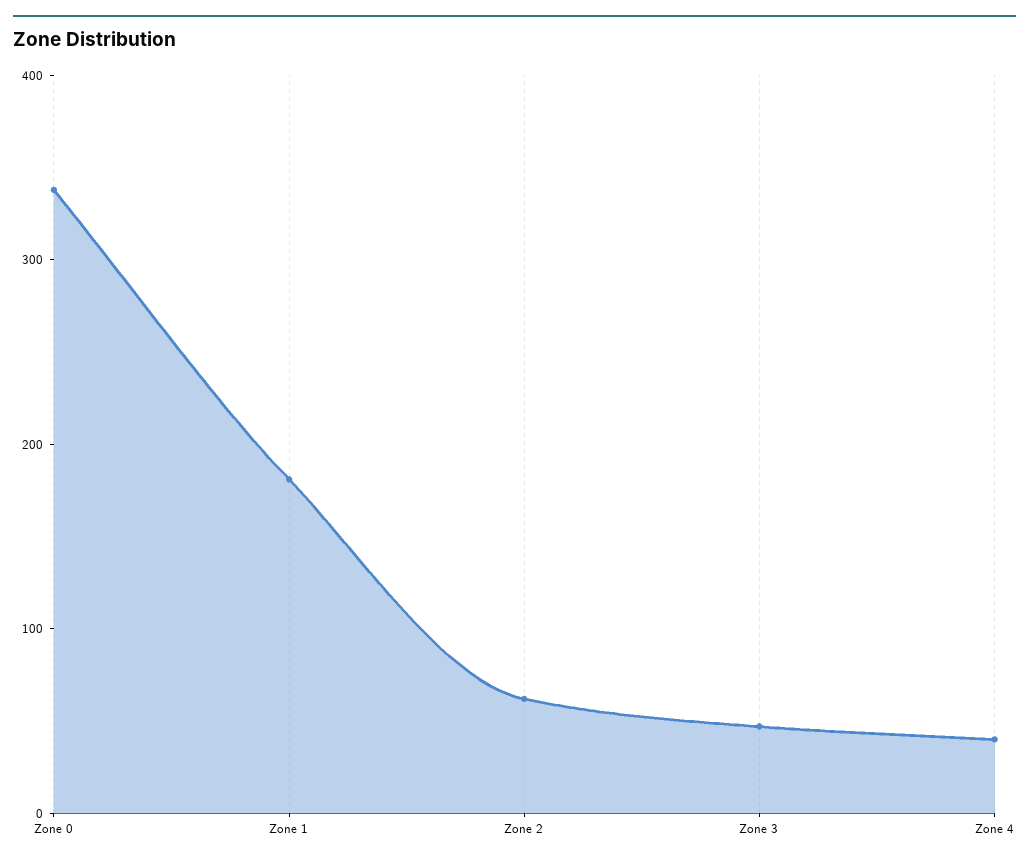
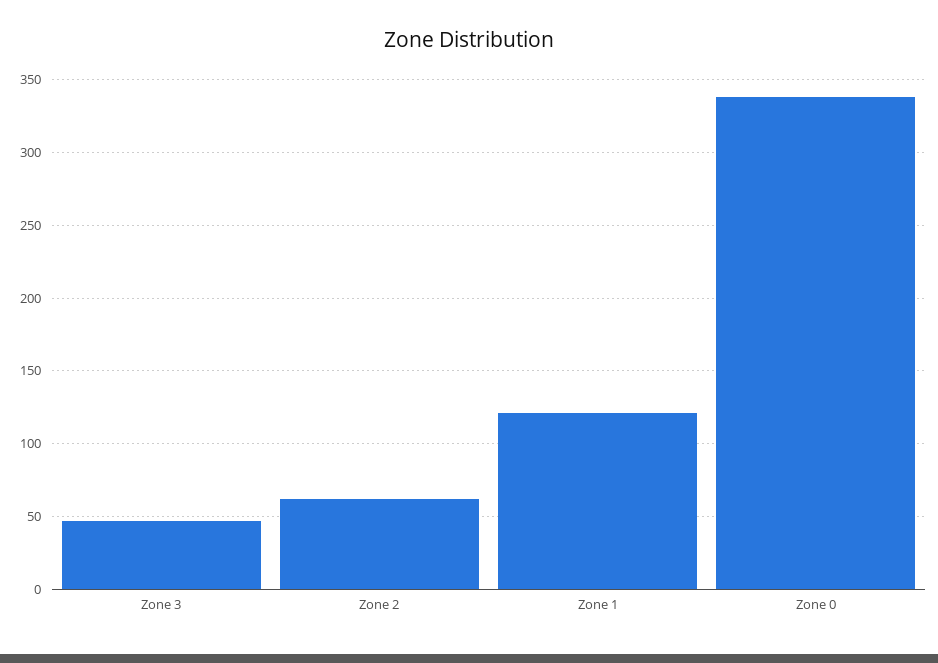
Zone 1: 180 -> 120
Zone 4: 40 -> none

